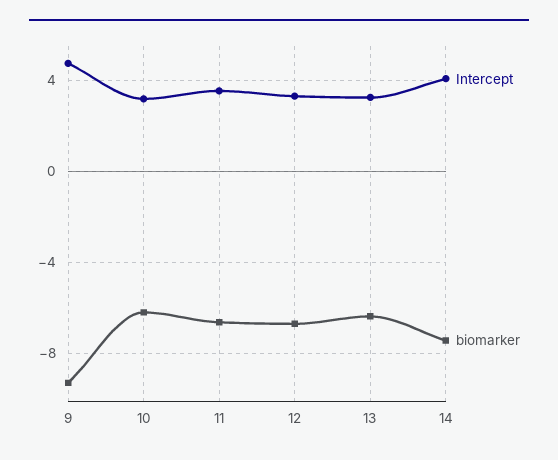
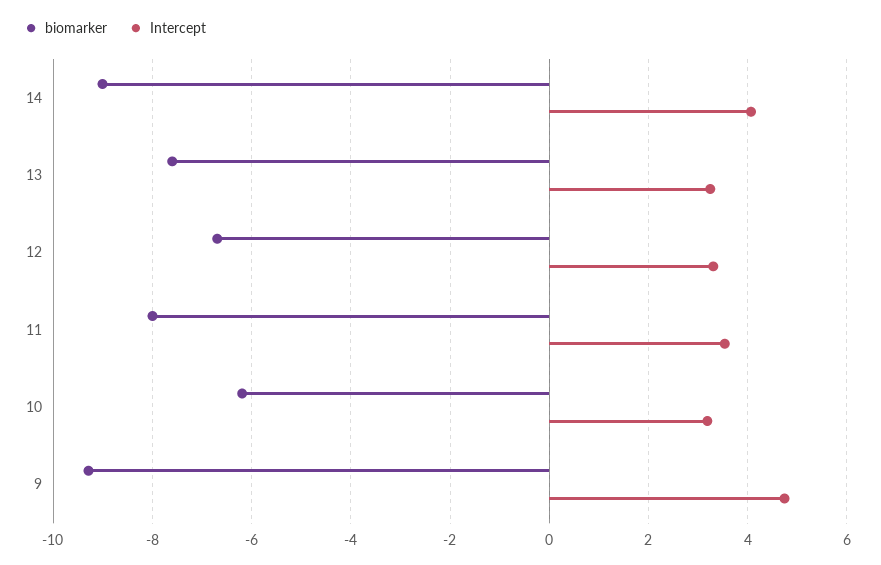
biomarker, 11: -6.5 -> -8
biomarker, 13: -6.5 -> -7.6
biomarker, 14: -7.5 -> -9

